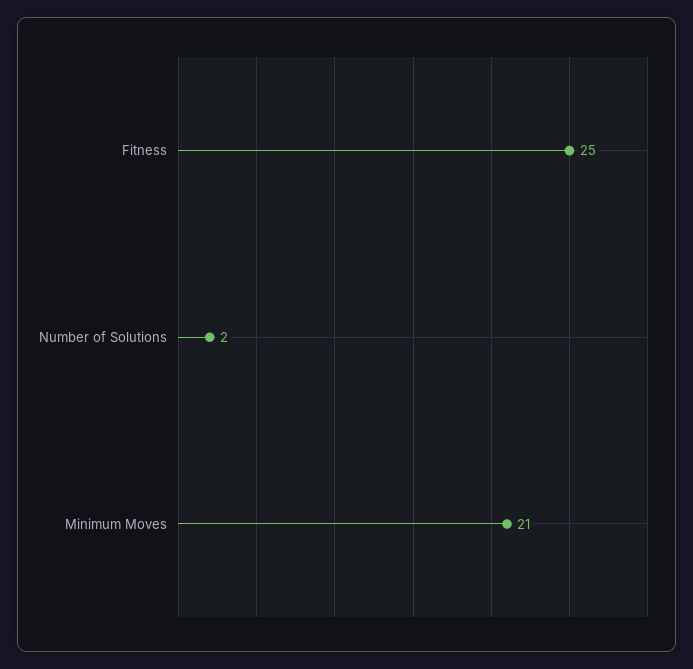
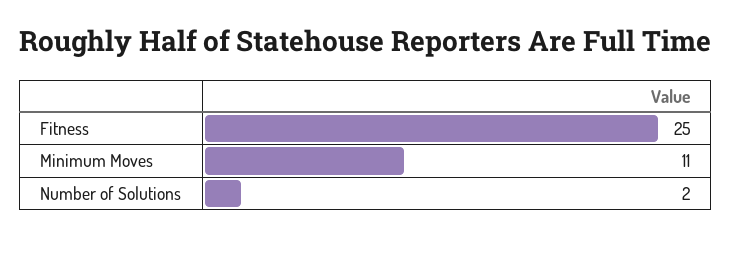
Minimum Moves: 21 -> 11

